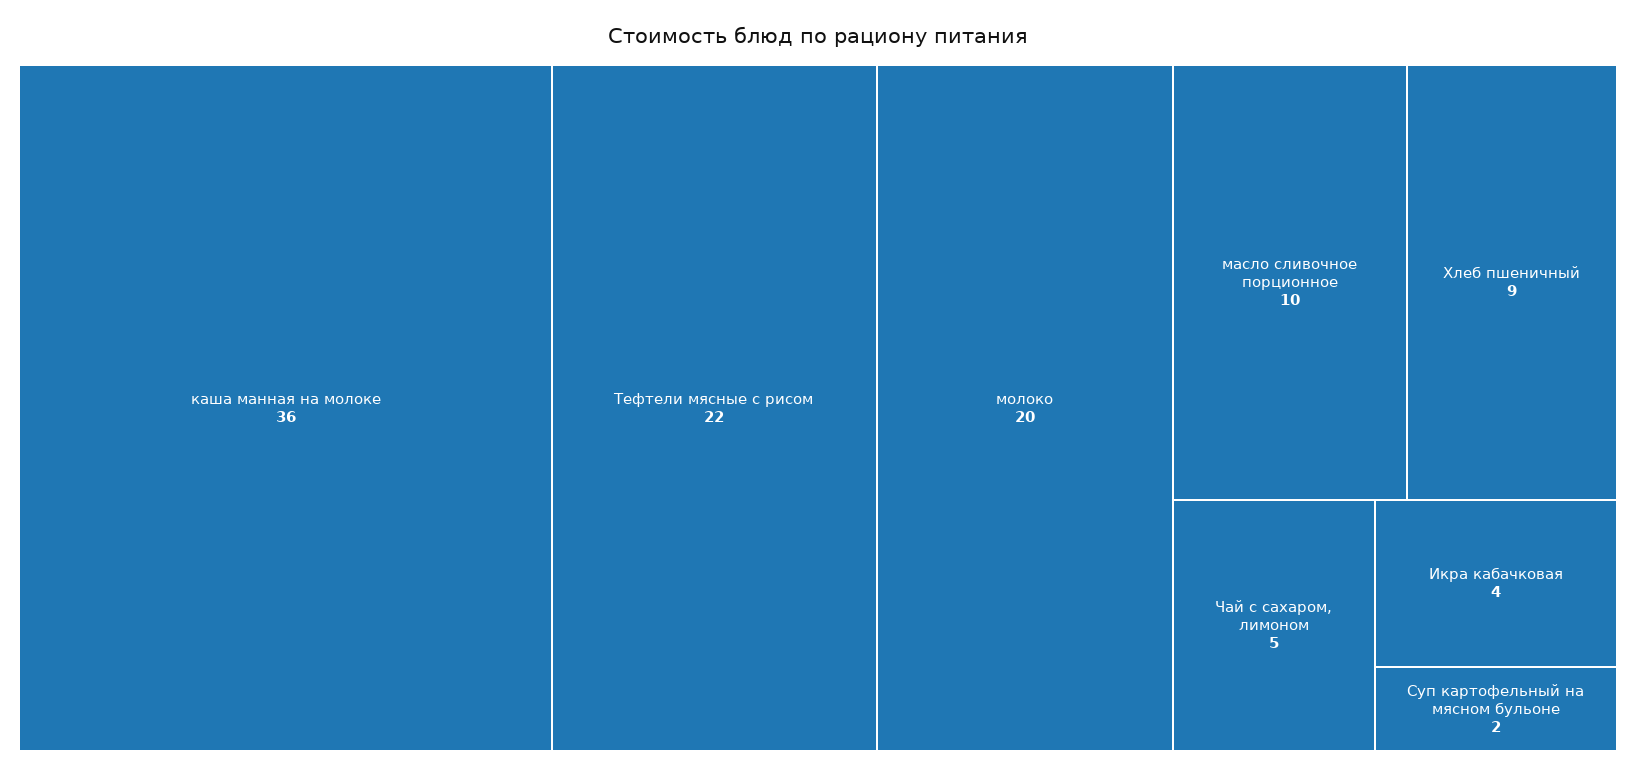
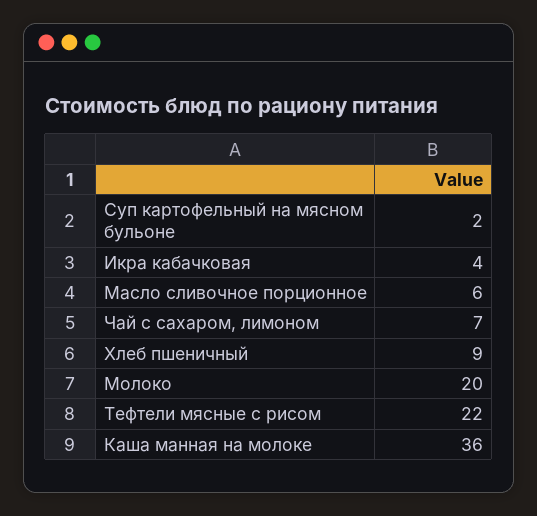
масло сливочное порционное: 10 -> 6
Чай с сахаром, лимоном: 5 -> 7

